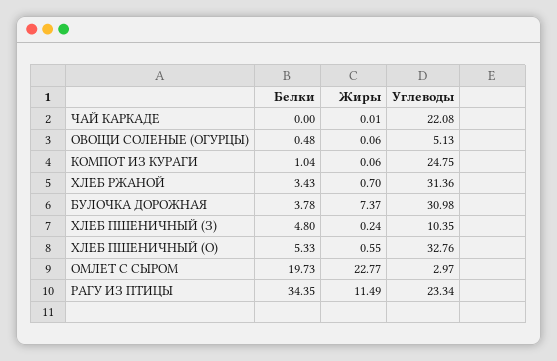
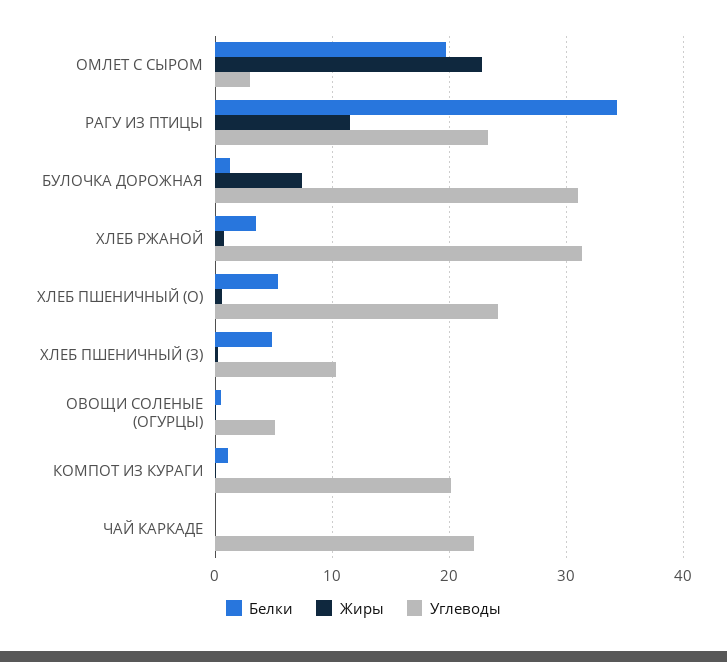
Углеводы, КОМПОТ ИЗ КУРАГИ: 24.75 -> 20
Белки, БУЛОЧКА ДОРОЖНАЯ: 3.78 -> 1
Углеводы, ХЛЕБ ПШЕНИЧНЫЙ (О): 32.76 -> 24

